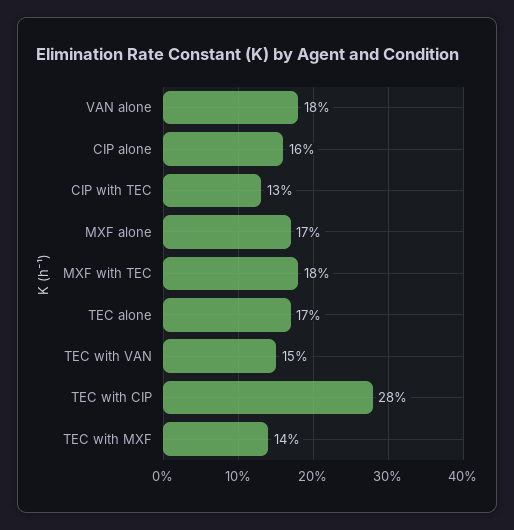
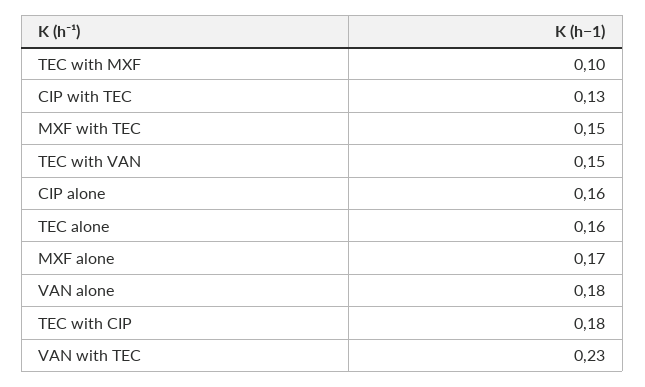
MXF with TEC: 0.18 -> 0.15
TEC alone: 0.17 -> 0.16
TEC with CIP: 0.28 -> 0.18
TEC with MXF: 0.14 -> 0.1
VAN with TEC: none -> 0.23

